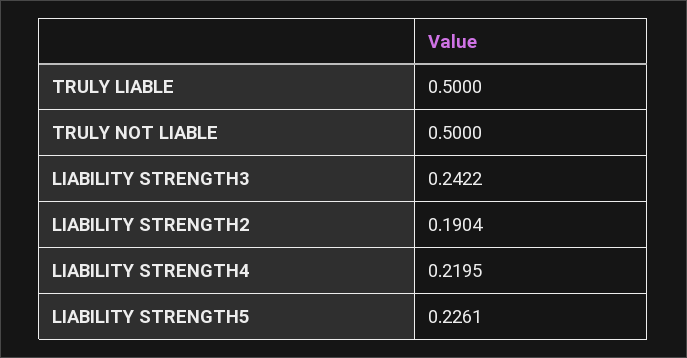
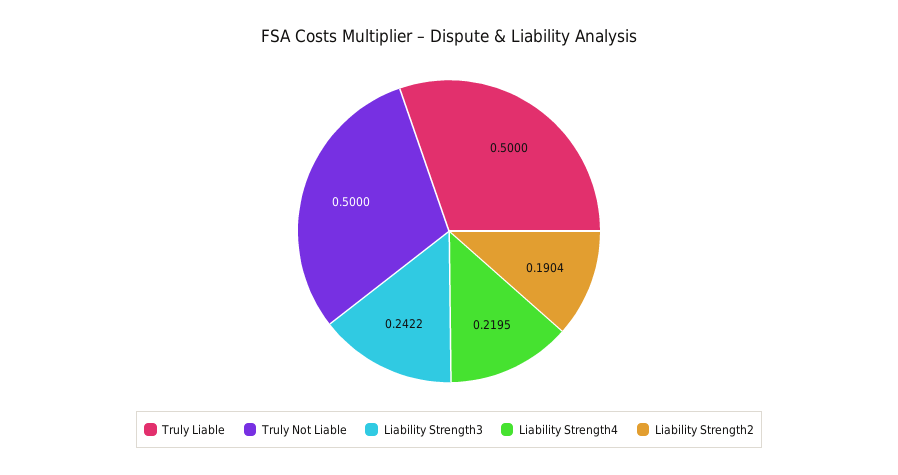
LIABILITY STRENGTH5: 0.2261 -> none

